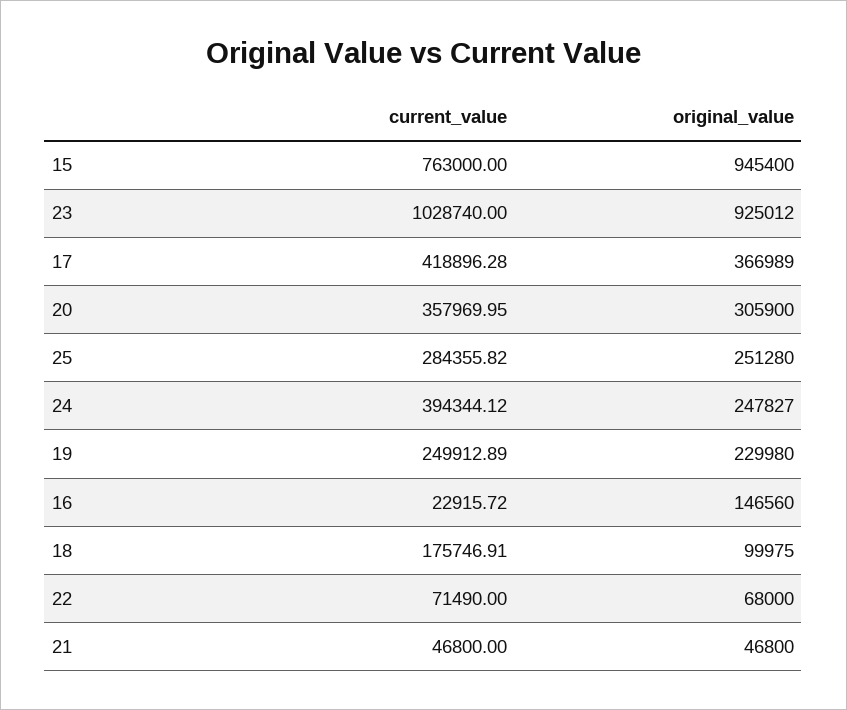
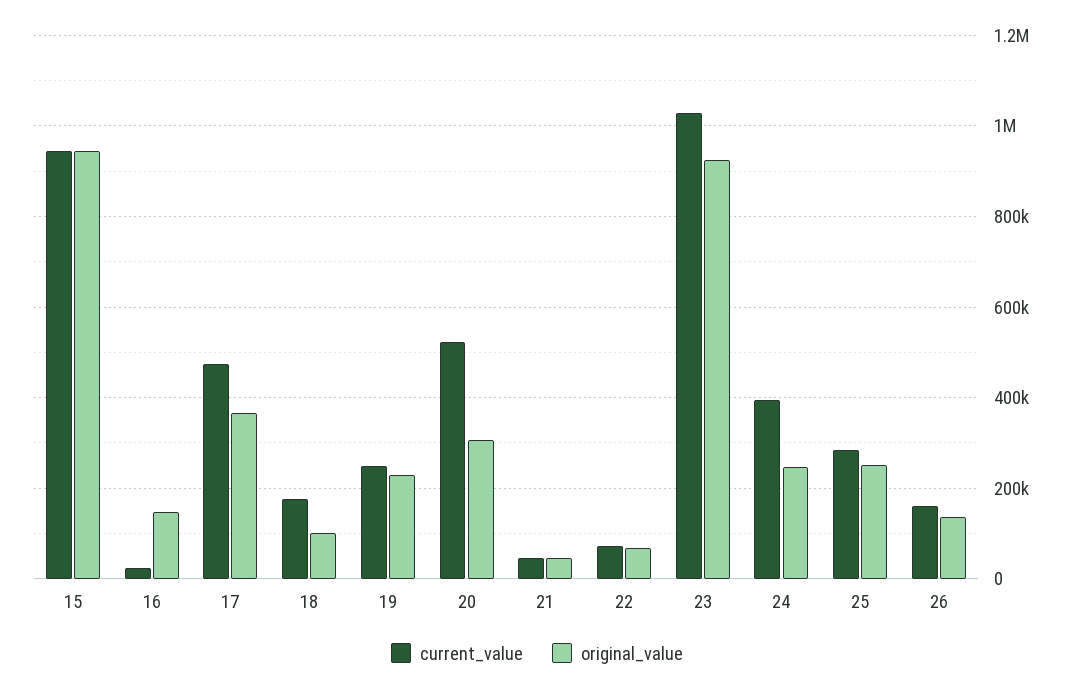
current_value, 15: 763000 -> 940000
current_value, 17: 418896.28 -> 480000
current_value, 20: 357969.95 -> 520000
current_value, 26: none -> 160000
original_value, 26: none -> 140000

